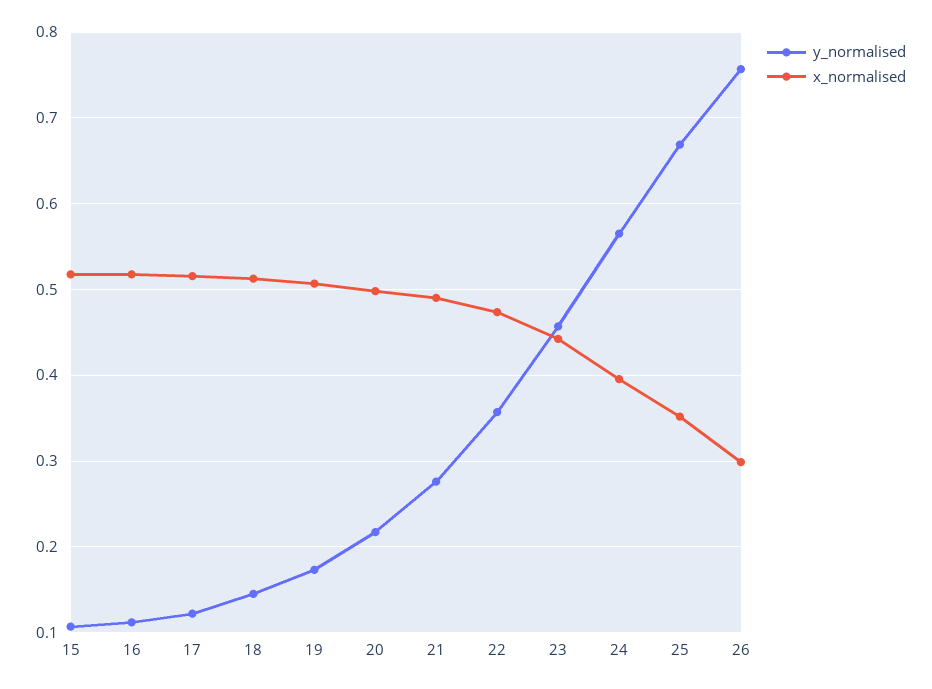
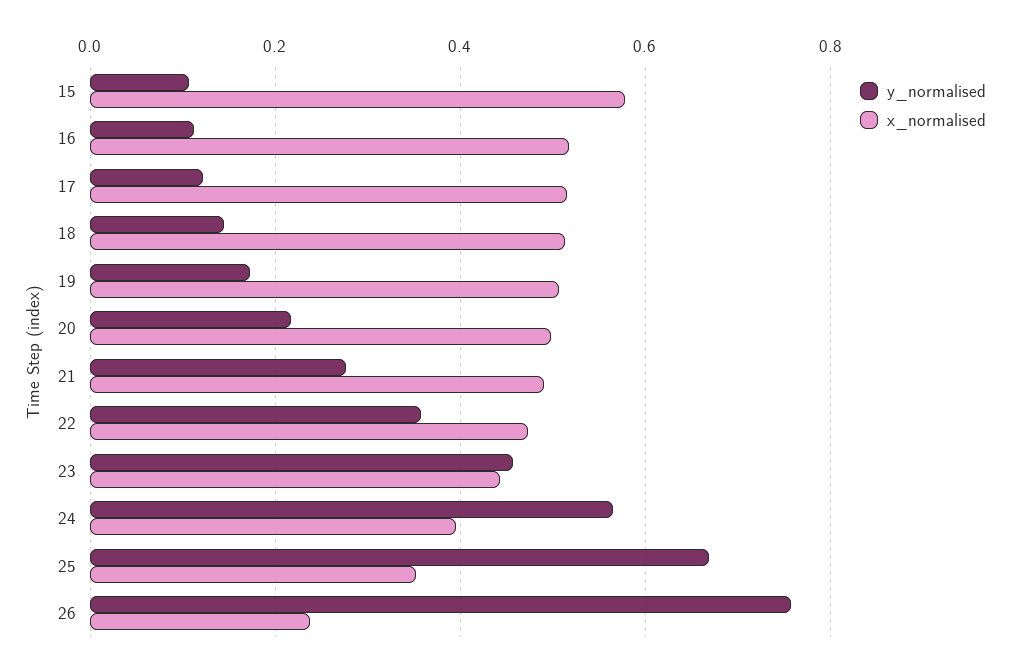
x_normalised, 15: 0.52 -> 0.58
x_normalised, 26: 0.3 -> 0.24

